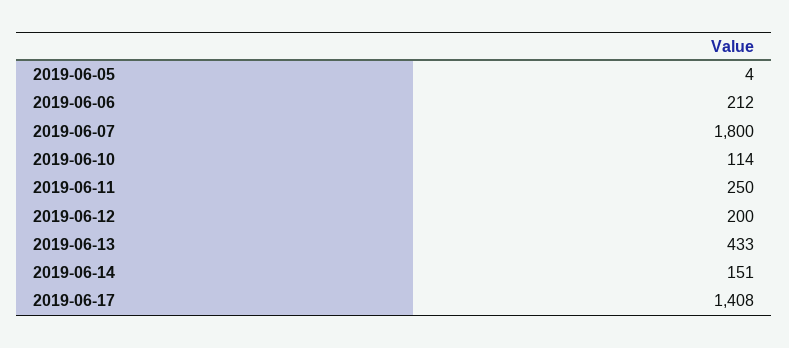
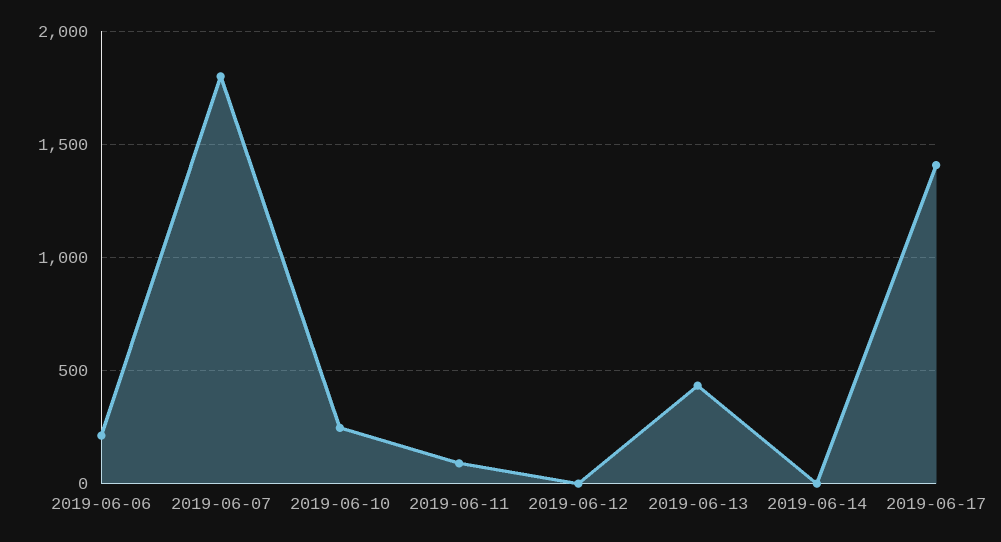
2019-06-05: 4 -> none
2019-06-10: 114 -> 250
2019-06-11: 250 -> 100
2019-06-12: 200 -> 0
2019-06-14: 151 -> 0

